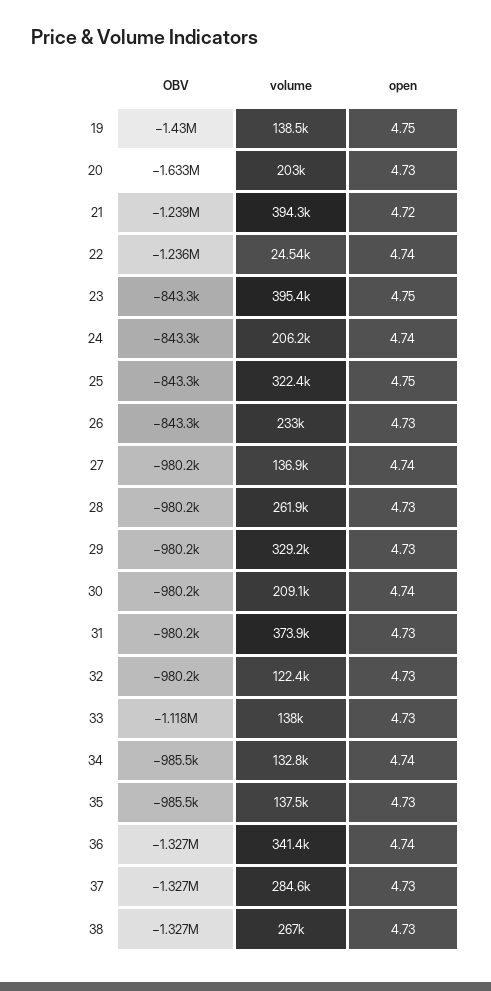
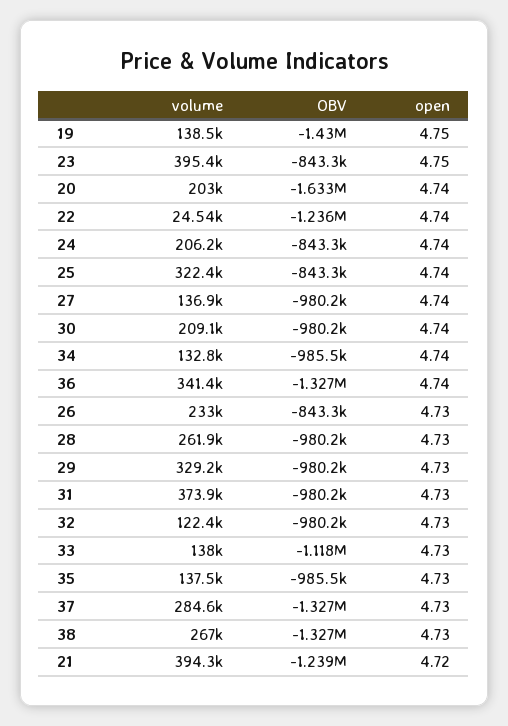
open, 20: 4.73 -> 4.74
open, 25: 4.75 -> 4.74

